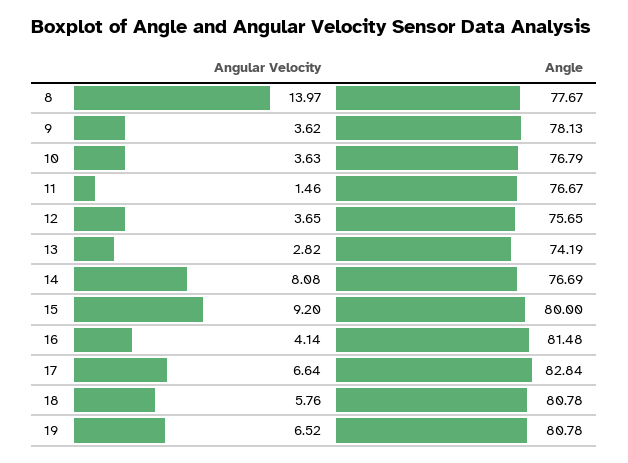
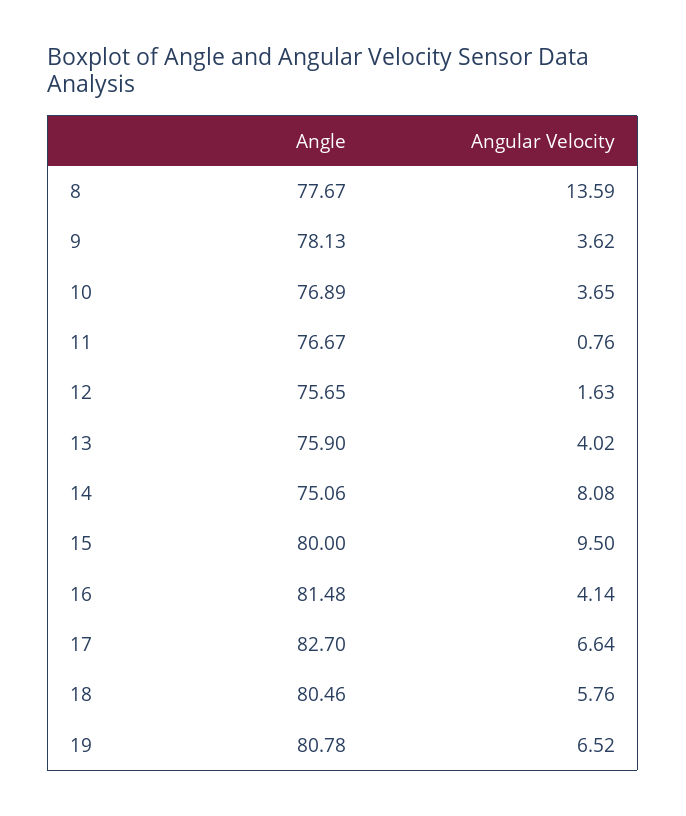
Angular Velocity, 8: 13.97 -> 13.59
Angular Velocity, 10: 3.63 -> 3.65
Angle, 10: 76.79 -> 76.89
Angular Velocity, 11: 1.46 -> 0.76
Angular Velocity, 12: 3.65 -> 1.63
Angular Velocity, 13: 2.82 -> 4.02
Angle, 13: 74.19 -> 75.9
Angle, 14: 76.69 -> 75.06
Angular Velocity, 15: 9.2 -> 9.5
Angle, 17: 82.84 -> 82.7
Angle, 18: 80.78 -> 80.46

